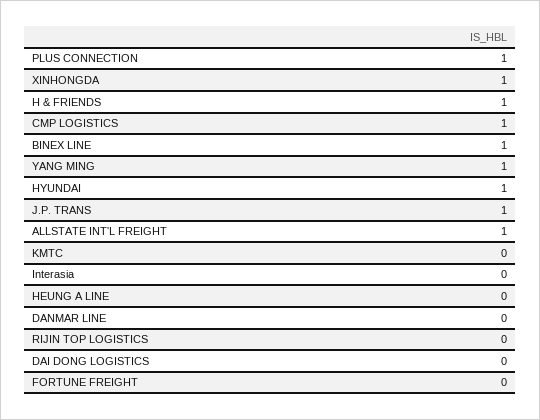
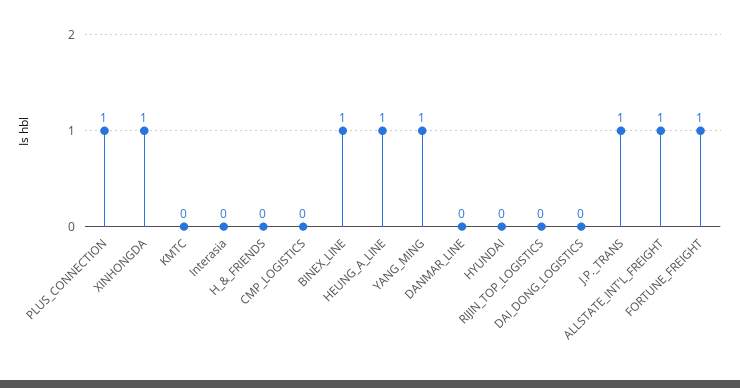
H & FRIENDS: 1 -> 0
CMP LOGISTICS: 1 -> 0
HYUNDAI: 1 -> 0
HEUNG A LINE: 0 -> 1
FORTUNE FREIGHT: 0 -> 1

